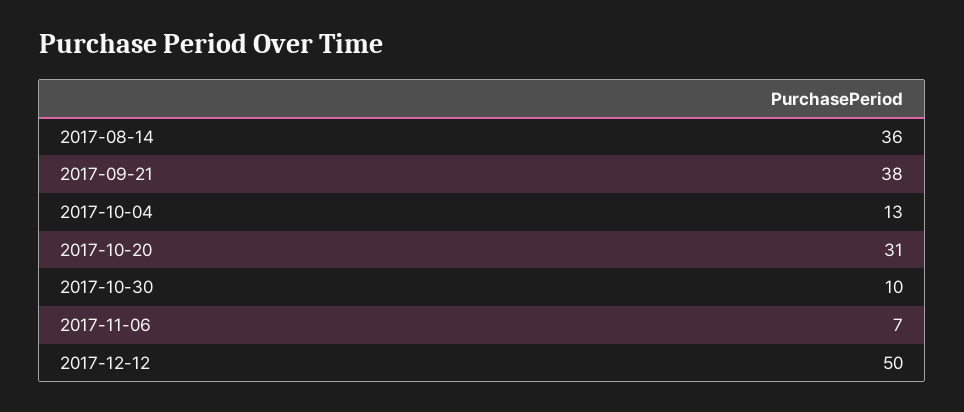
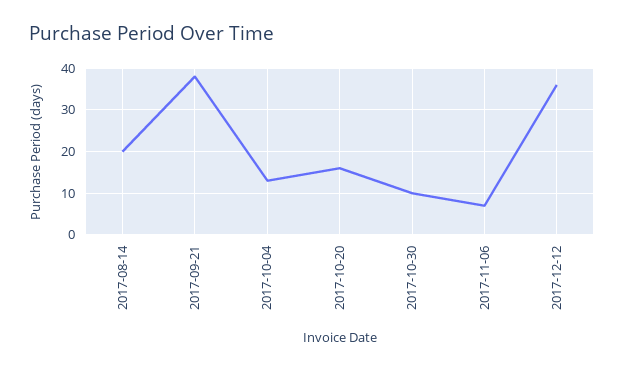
2017-08-14: 36 -> 20
2017-10-20: 31 -> 15
2017-12-12: 50 -> 35

